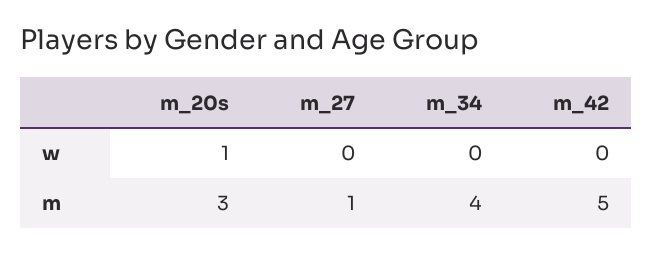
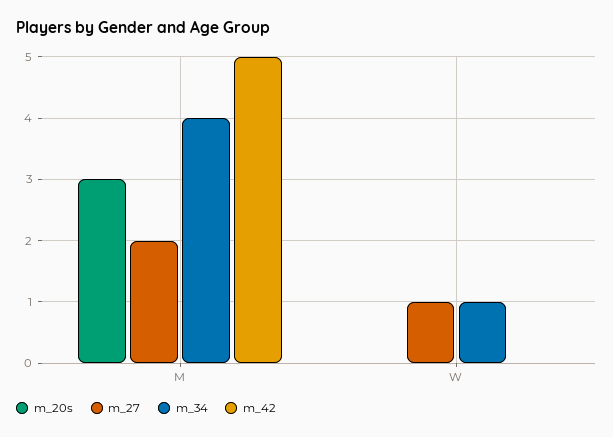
m_20s, w: 1 -> 0
m_27, w: 0 -> 1
m_34, w: 0 -> 1
m_27, m: 1 -> 2

